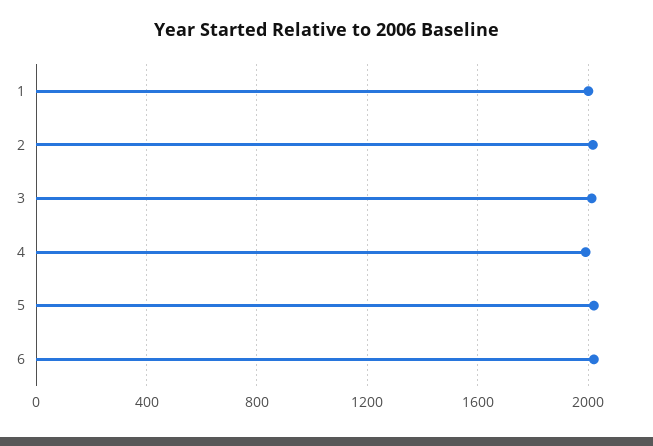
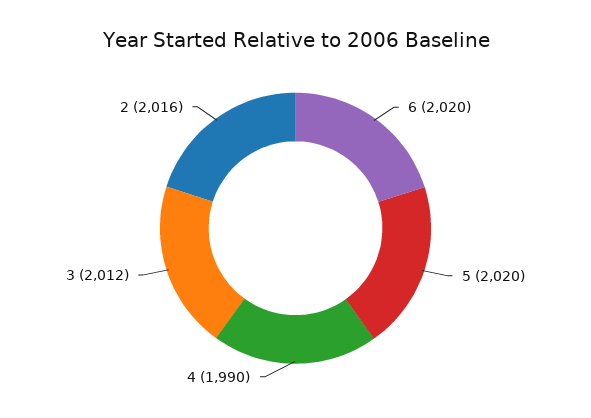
1: 2000 -> none

